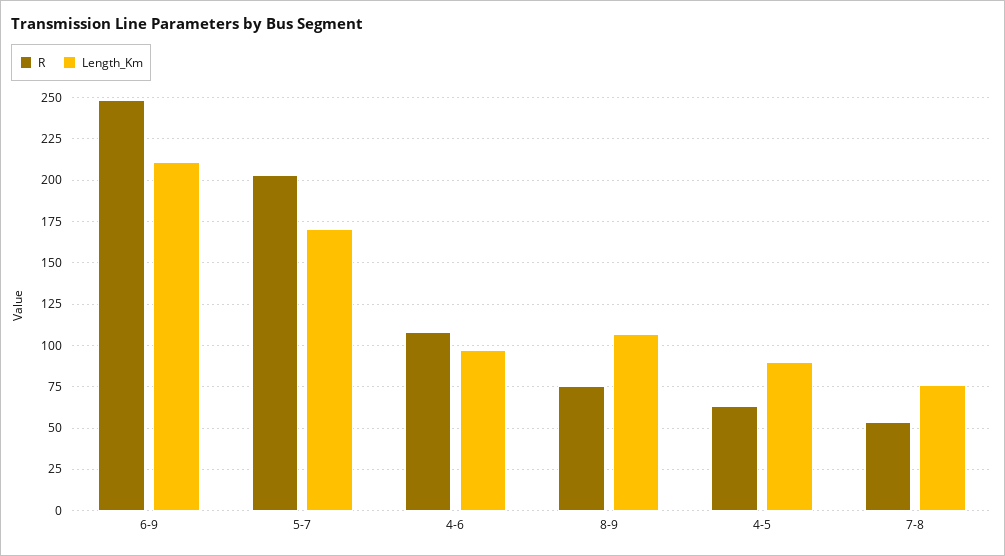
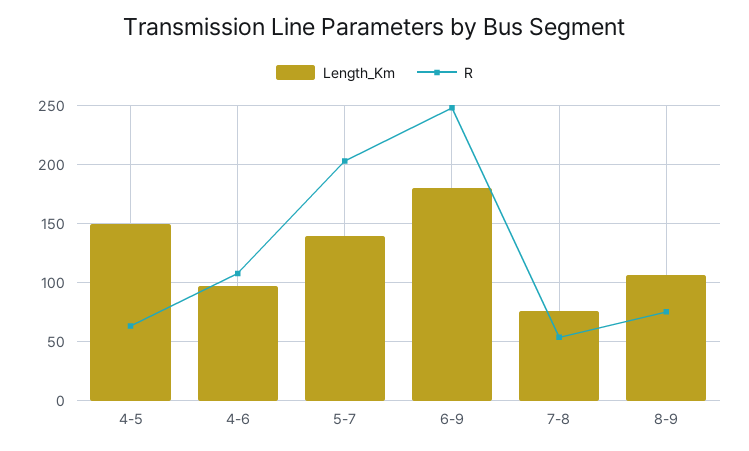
Length_Km, 6-9: 210 -> 180
Length_Km, 5-7: 170 -> 140
Length_Km, 4-5: 90 -> 150

